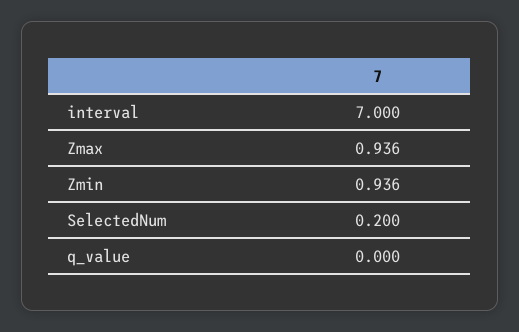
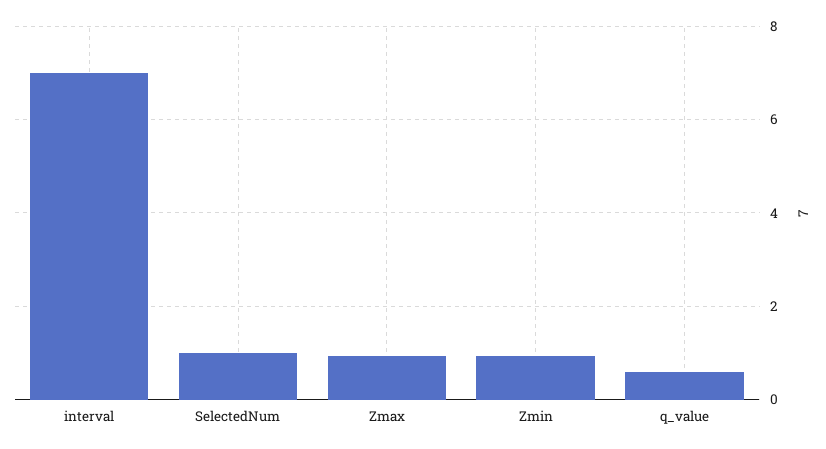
SelectedNum: 0.2 -> 1
q_value: 0 -> 0.6

